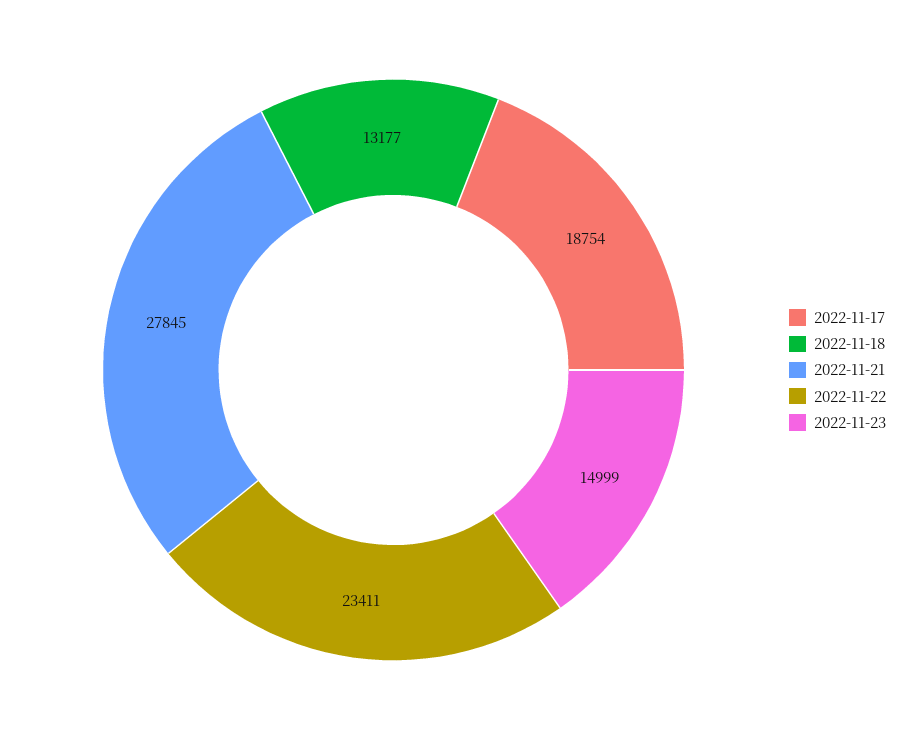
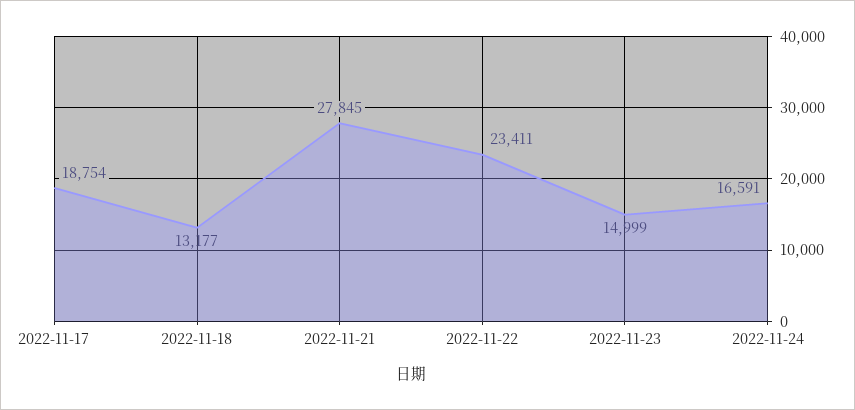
2022-11-24: none -> 16591

